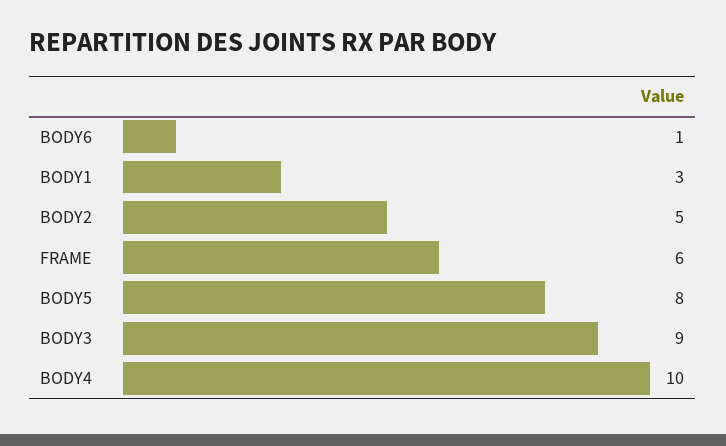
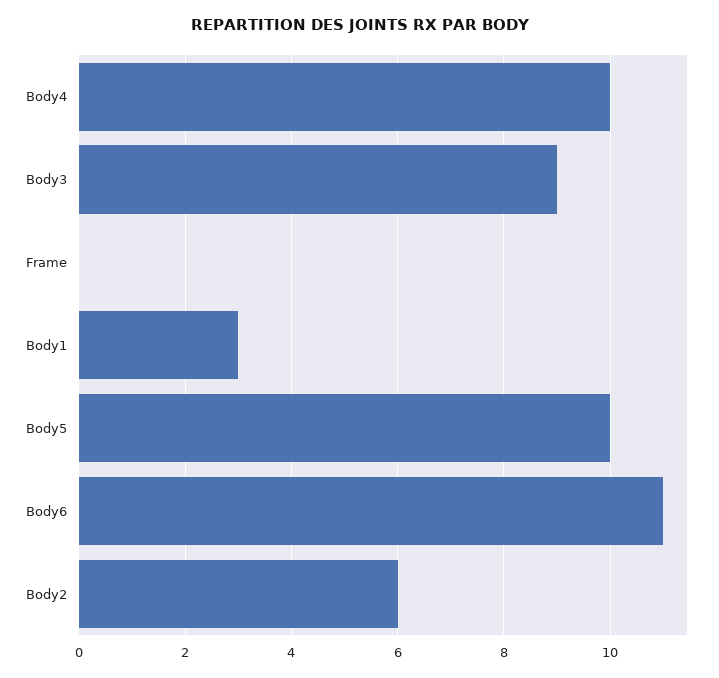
BODY6: 1 -> 11
BODY2: 5 -> 6
FRAME: 6 -> 0
BODY5: 8 -> 10

